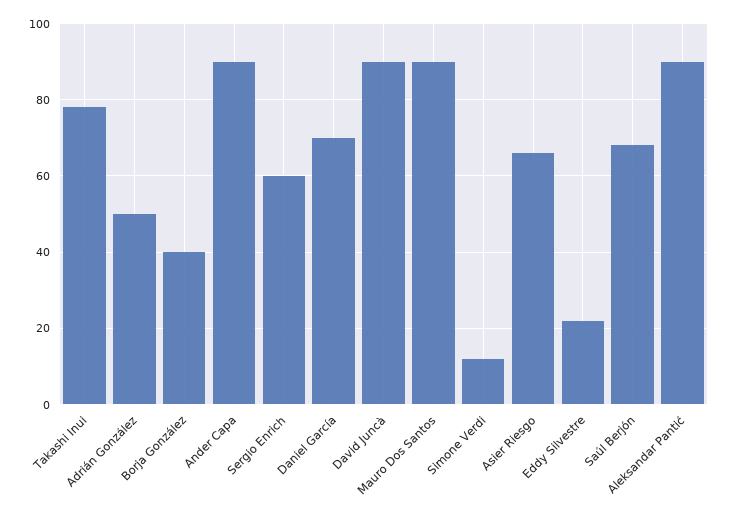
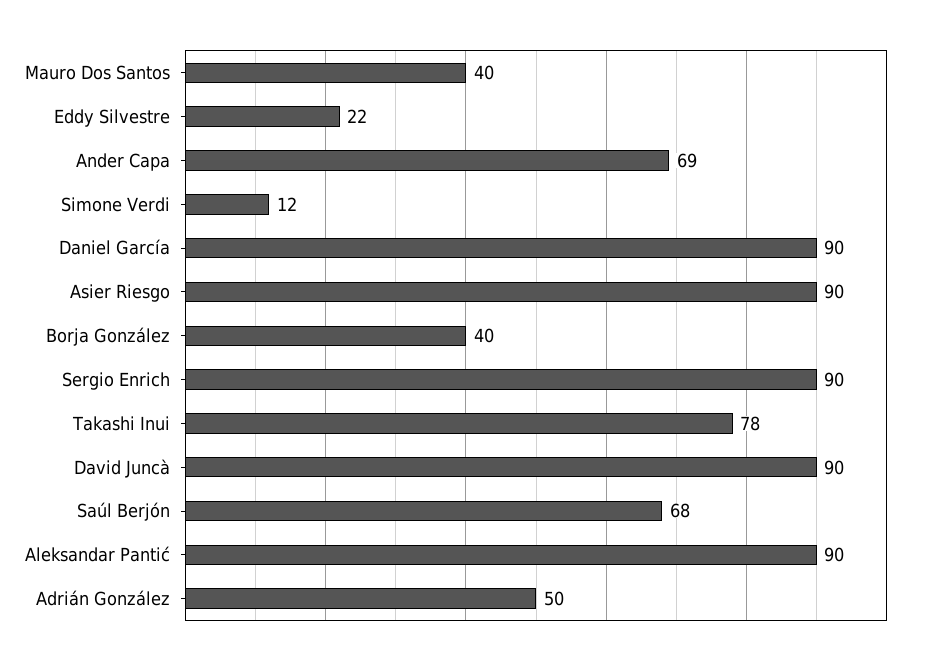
Ander Capa: 90 -> 69
Sergio Enrich: 60 -> 90
Daniel García: 70 -> 90
Mauro Dos Santos: 90 -> 40
Asier Riesgo: 65 -> 90

